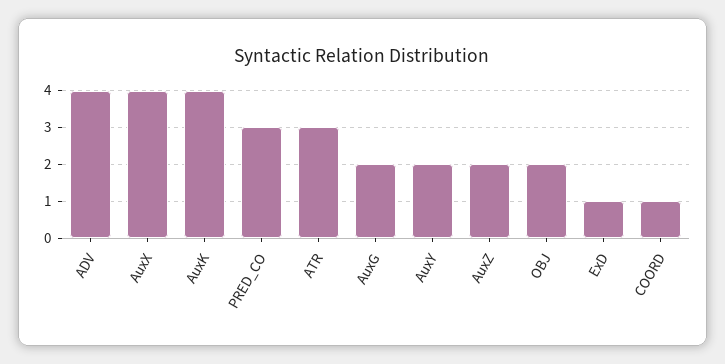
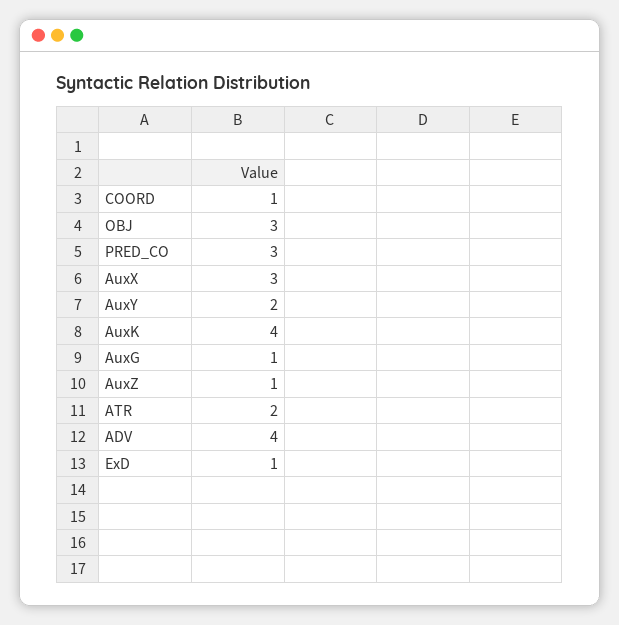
AuxX: 4 -> 3
ATR: 3 -> 2
AuxG: 2 -> 1
AuxZ: 2 -> 1
OBJ: 2 -> 3

